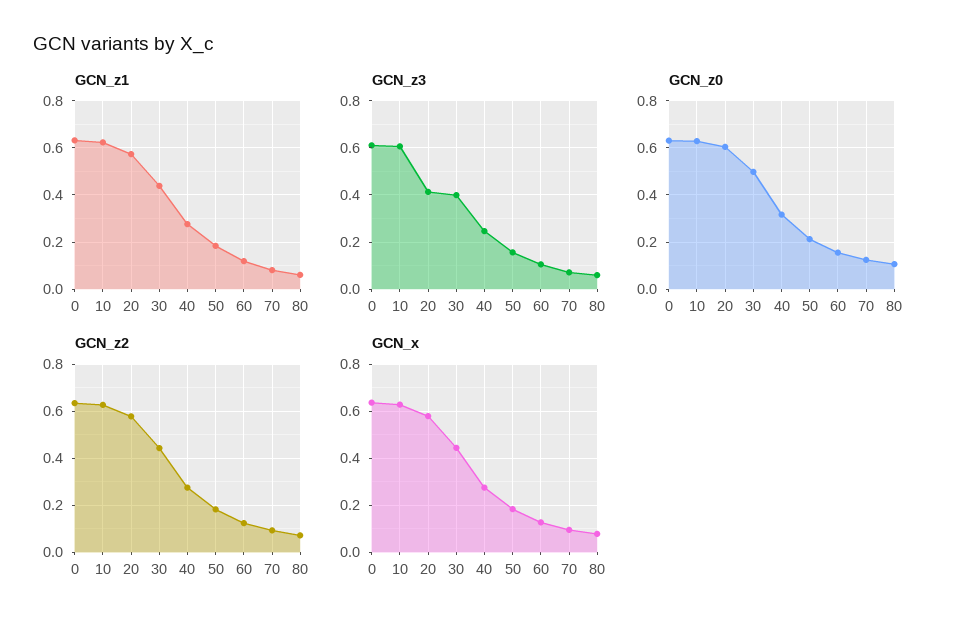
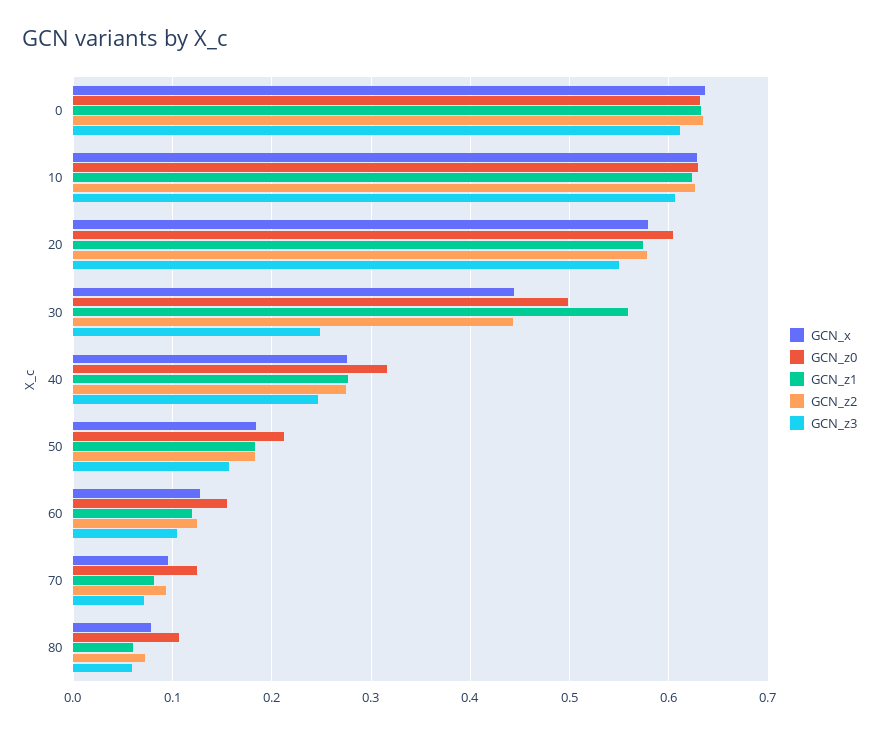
GCN_z1, 30: 0.45 -> 0.56
GCN_z3, 20: 0.4 -> 0.55
GCN_z3, 30: 0.4 -> 0.25

